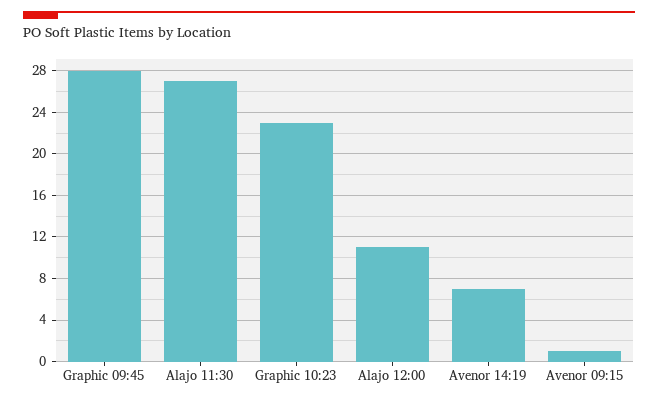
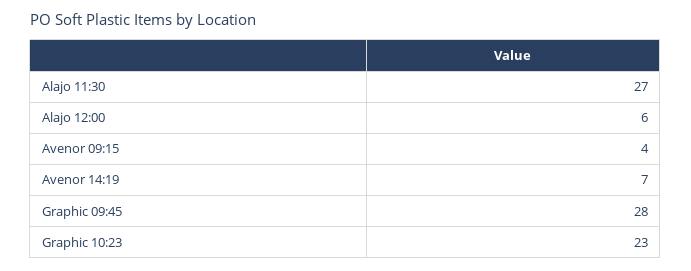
Alajo 12:00: 11 -> 6
Avenor 09:15: 1 -> 4

